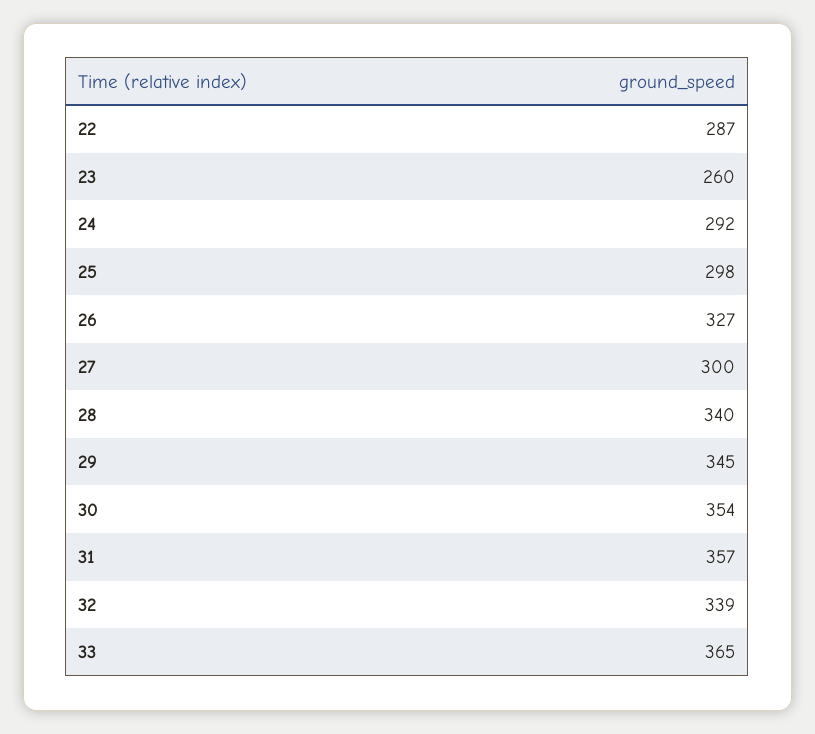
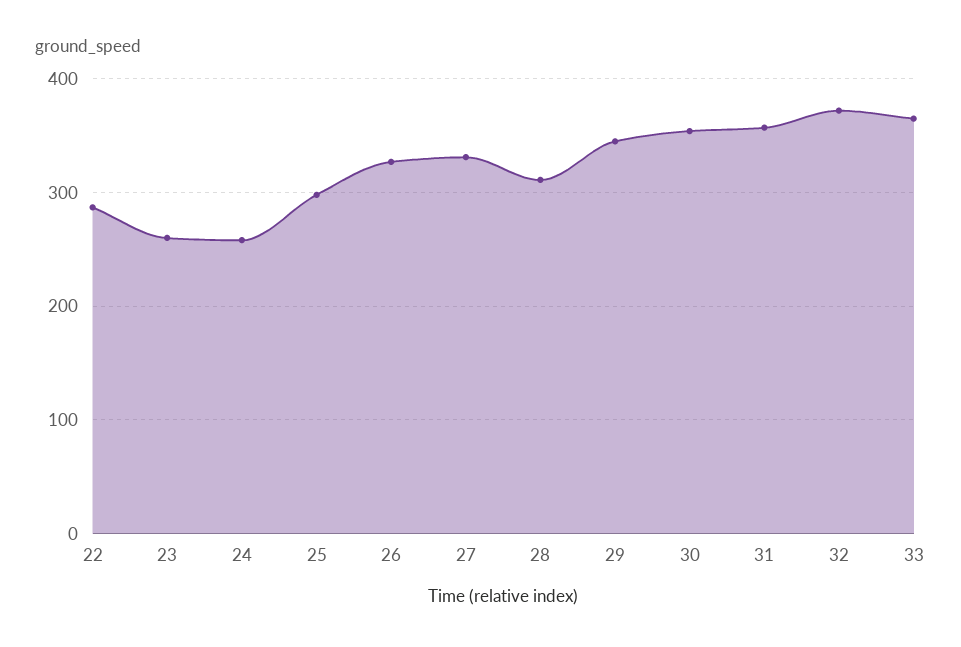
24: 292 -> 260
27: 300 -> 330
28: 340 -> 310
32: 339 -> 370

